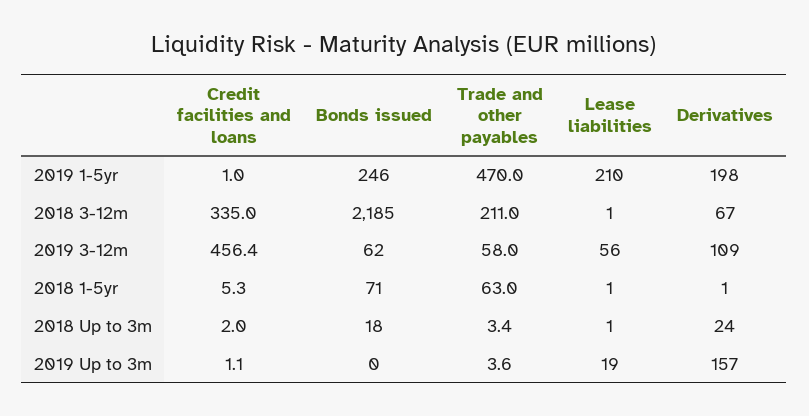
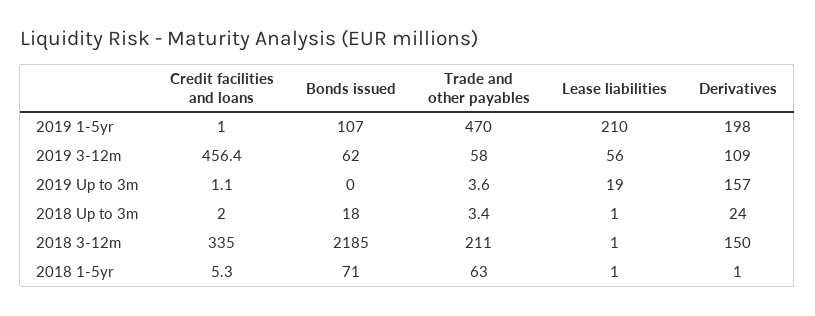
Bonds issued, 2019 1-5yr: 246 -> 107
Derivatives, 2018 3-12m: 67 -> 150

